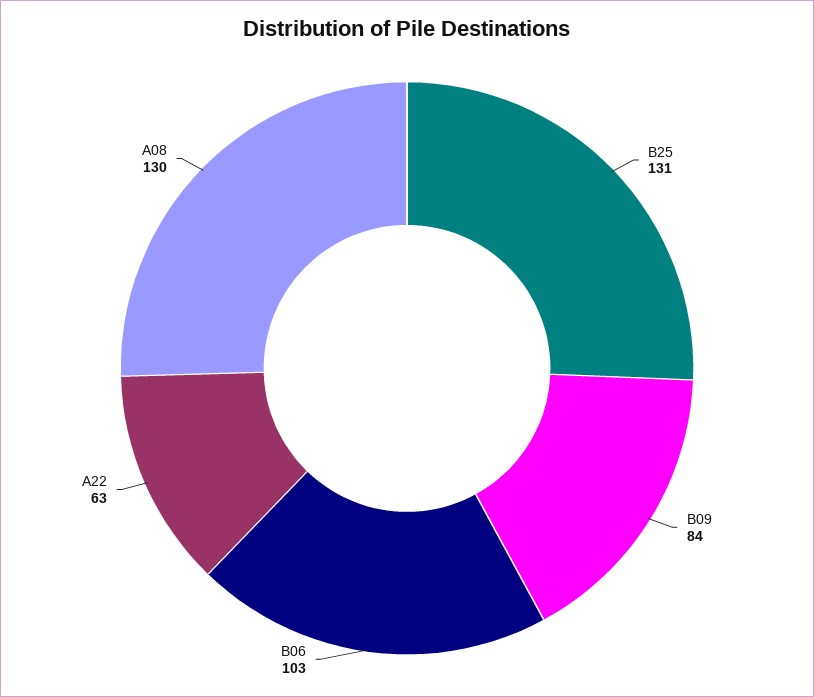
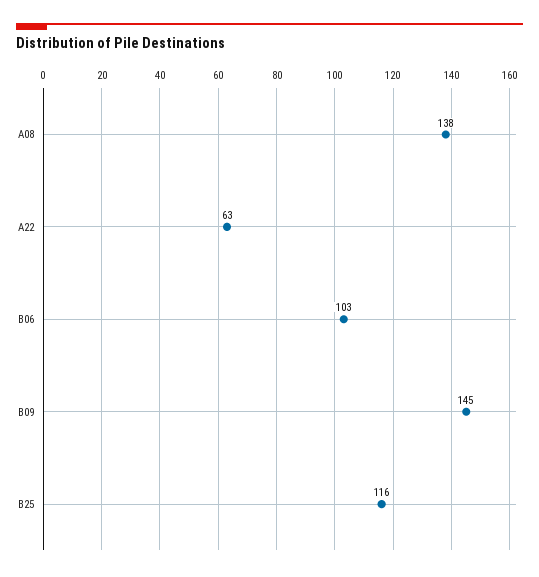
B25: 131 -> 116
B09: 84 -> 145
A08: 130 -> 138

